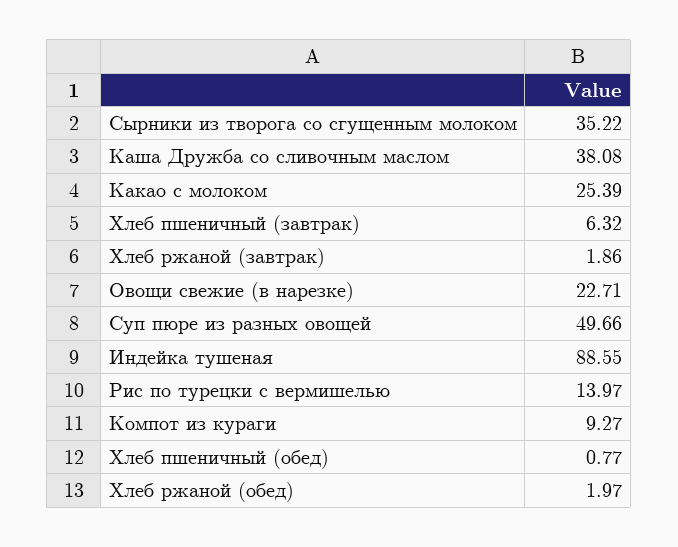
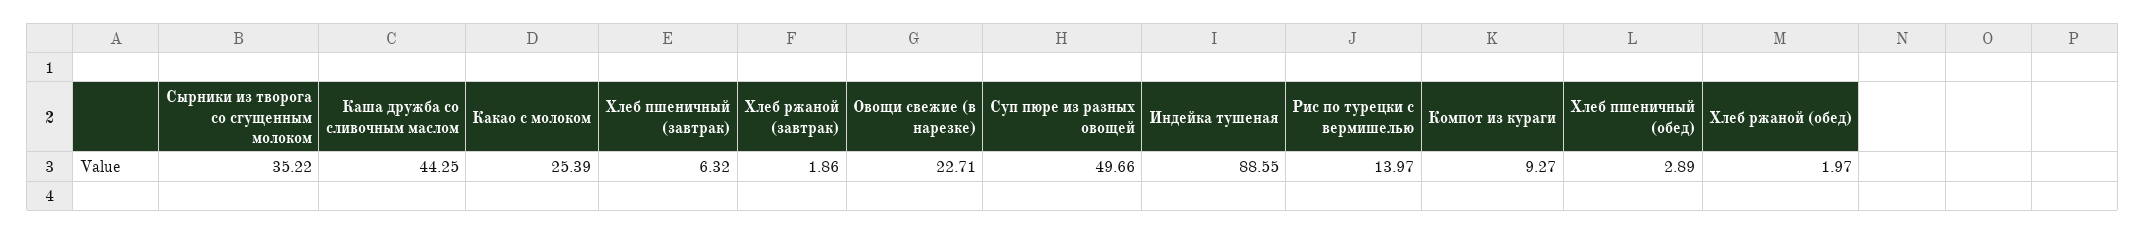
Каша Дружба со сливочным маслом: 38.08 -> 44.25
Хлеб пшеничный (обед): 0.77 -> 2.89

